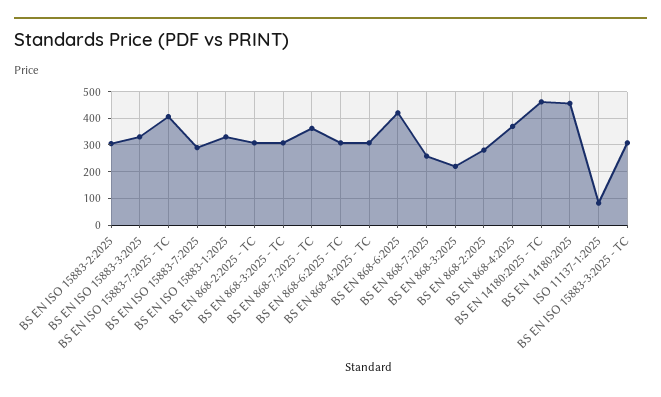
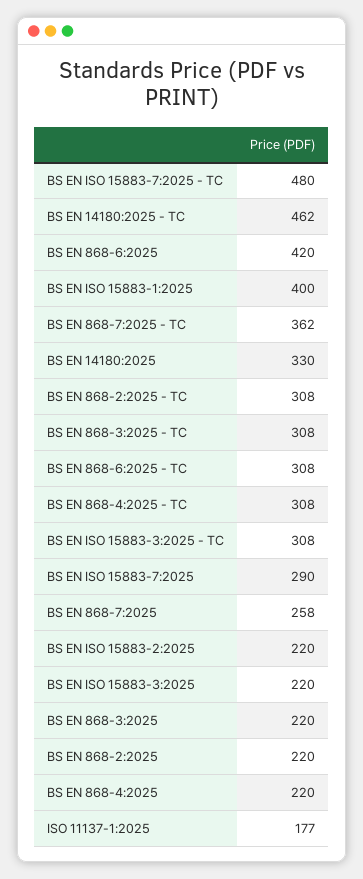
BS EN ISO 15883-2:2025: 300 -> 220
BS EN ISO 15883-3:2025: 325 -> 220
BS EN ISO 15883-7:2025 - TC: 400 -> 480
BS EN ISO 15883-1:2025: 325 -> 400
BS EN 868-2:2025: 275 -> 220
BS EN 868-4:2025: 375 -> 220
BS EN 14180:2025: 450 -> 330
ISO 11137-1:2025: 75 -> 177

